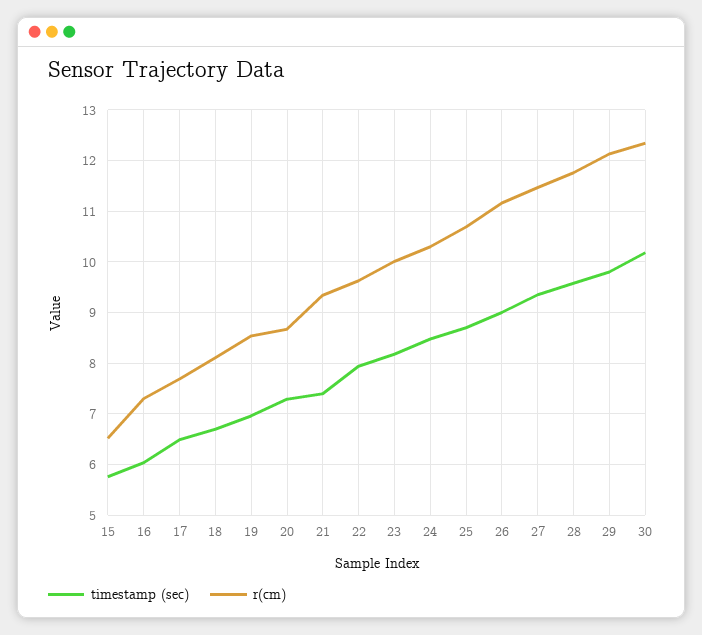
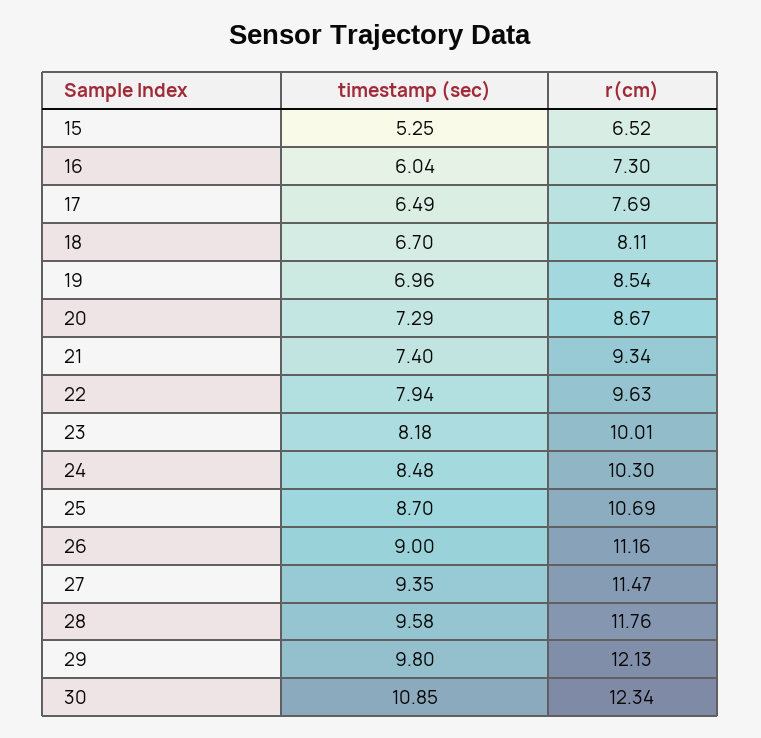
timestamp (sec), 15: 5.8 -> 5.25
timestamp (sec), 30: 10.2 -> 10.85

